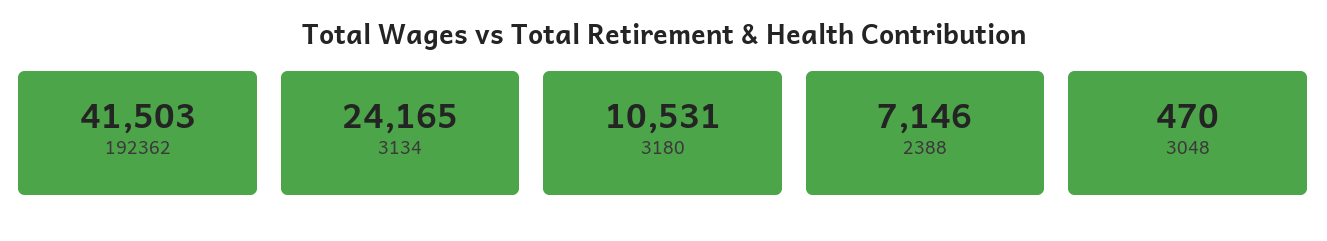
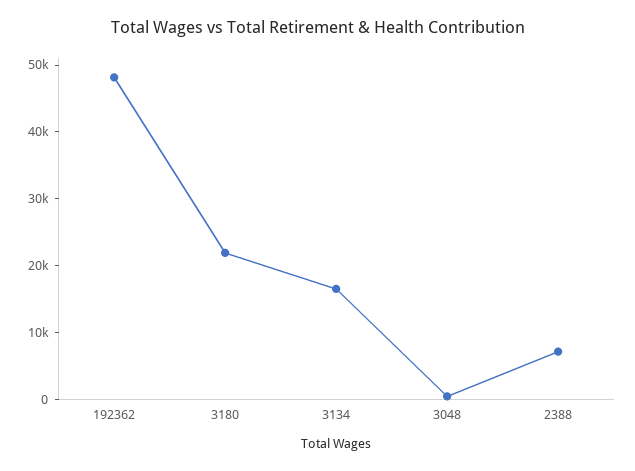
192362: 41503 -> 48000
3134: 24165 -> 16000
3180: 10531 -> 22000

